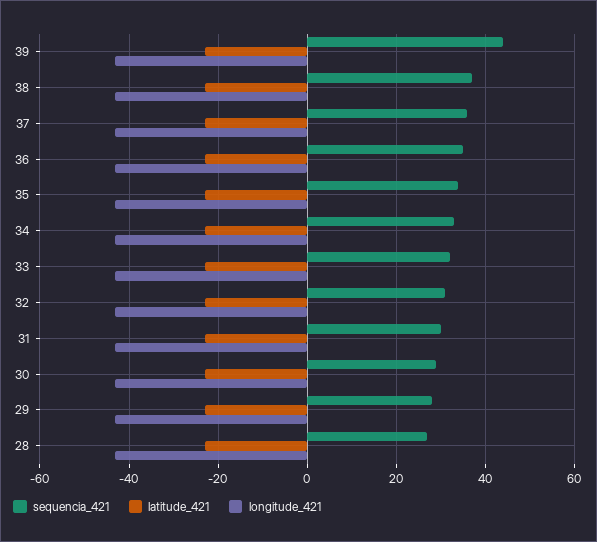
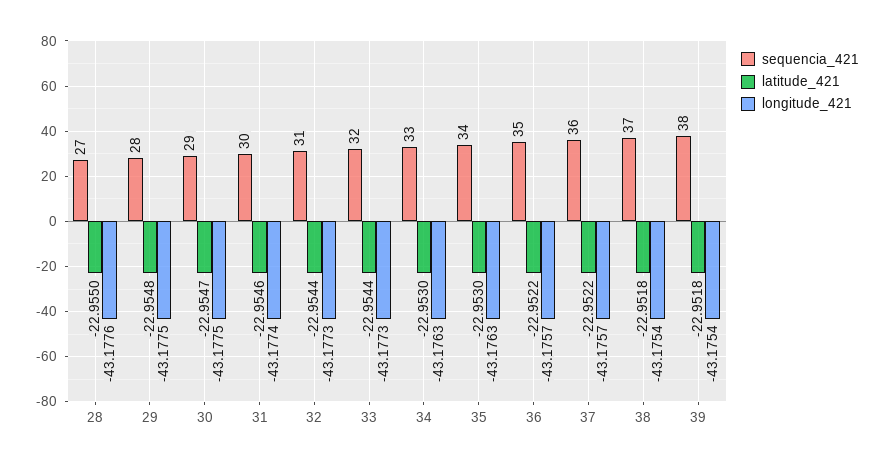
sequencia_421, 39: 44 -> 38

